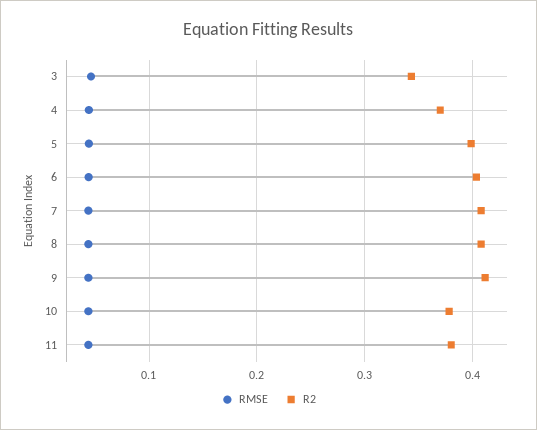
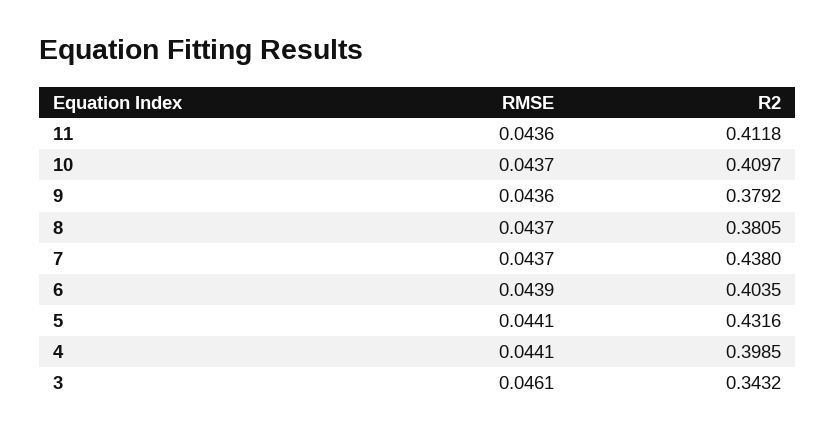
R2, 4: 0.37 -> 0.3985
R2, 5: 0.4 -> 0.4316
R2, 7: 0.41 -> 0.438
R2, 8: 0.41 -> 0.3805
R2, 9: 0.41 -> 0.3792
R2, 10: 0.38 -> 0.4097
R2, 11: 0.38 -> 0.4118

